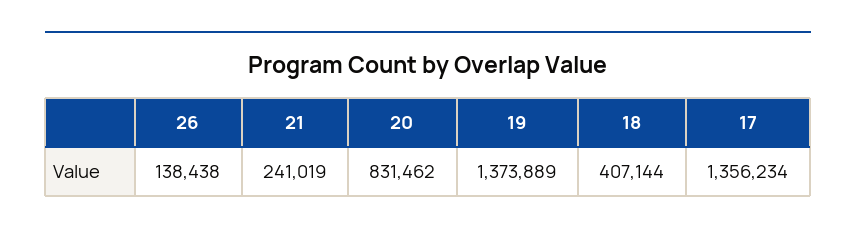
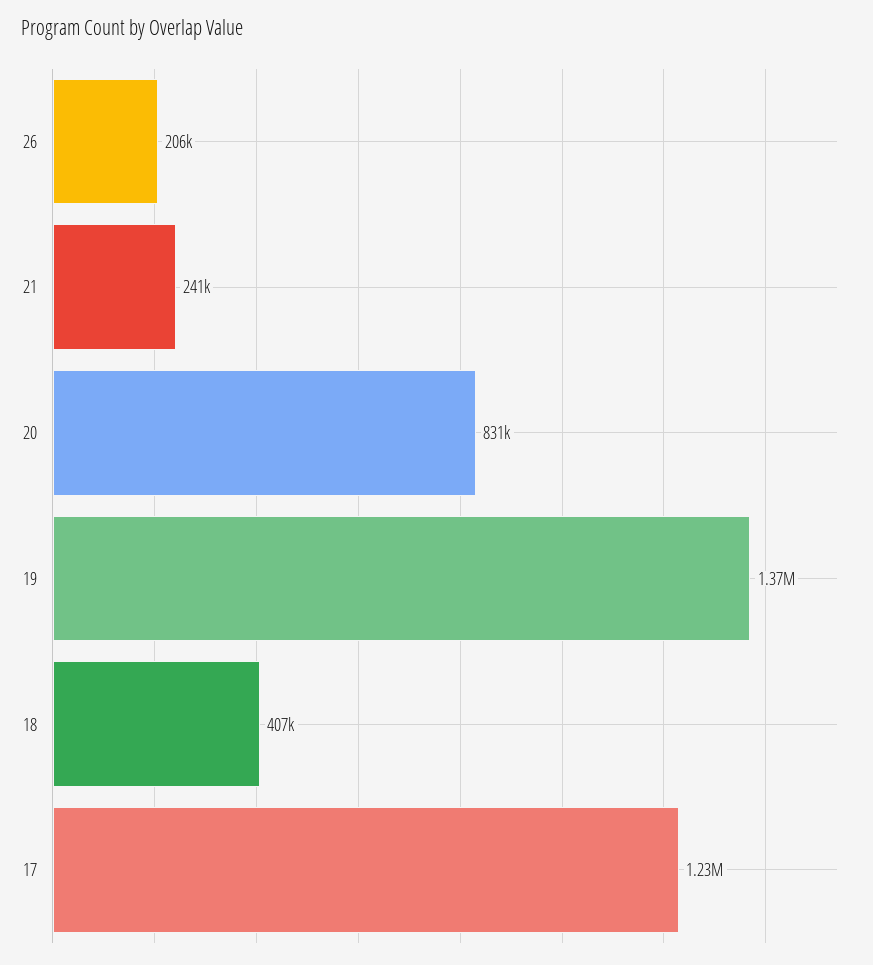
26: 138438 -> 206000
17: 1356234 -> 1230000

